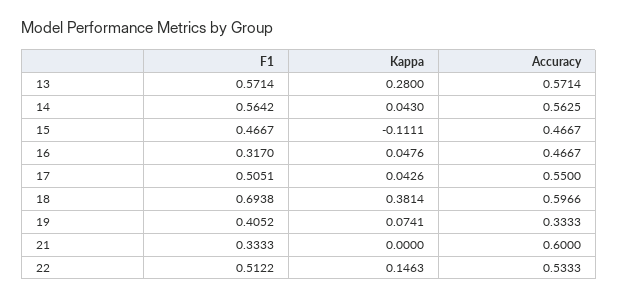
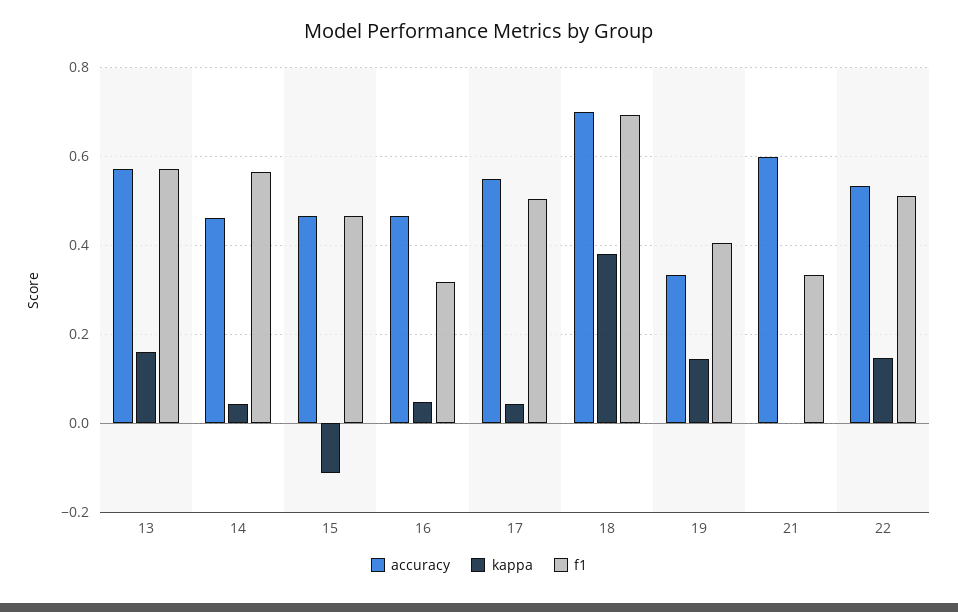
Kappa, 13: 0.28 -> 0.16
Accuracy, 14: 0.5625 -> 0.46
Accuracy, 18: 0.5966 -> 0.7
Kappa, 19: 0.0741 -> 0.14

